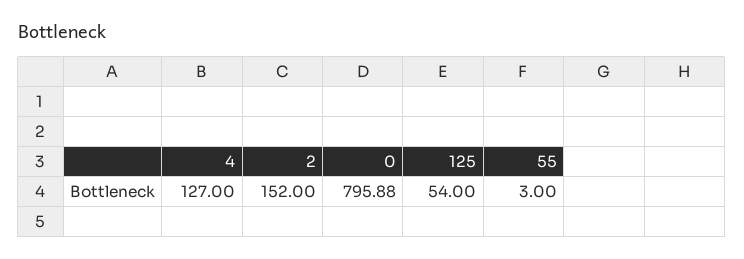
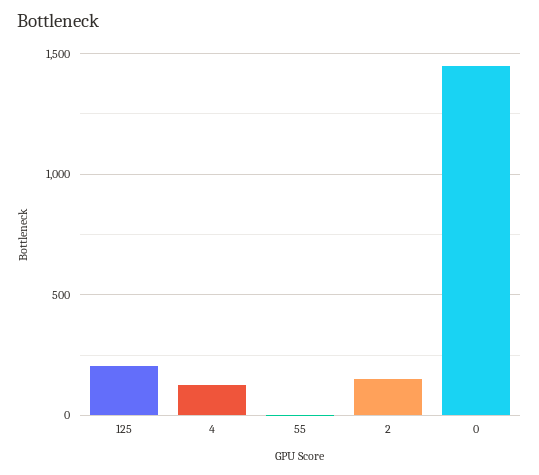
0: 795.88 -> 1450
125: 54 -> 200

